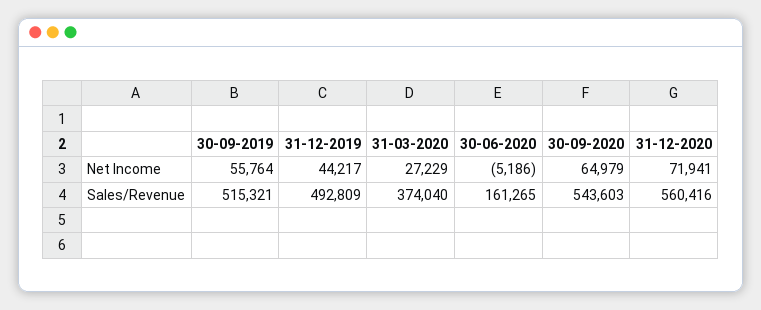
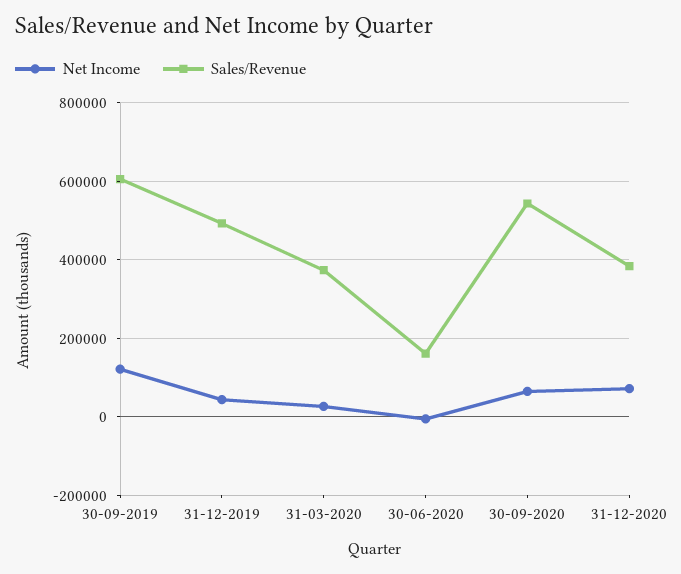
Net Income, 30-09-2019: 55764 -> 120000
Sales/Revenue, 30-09-2019: 515321 -> 600000
Sales/Revenue, 31-12-2020: 560416 -> 380000

